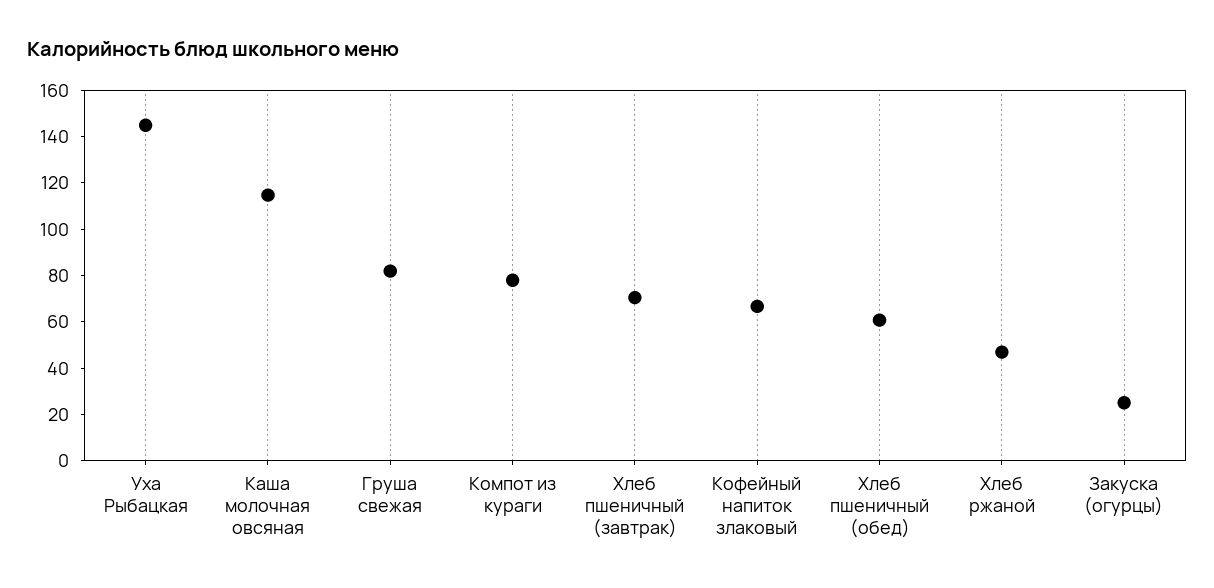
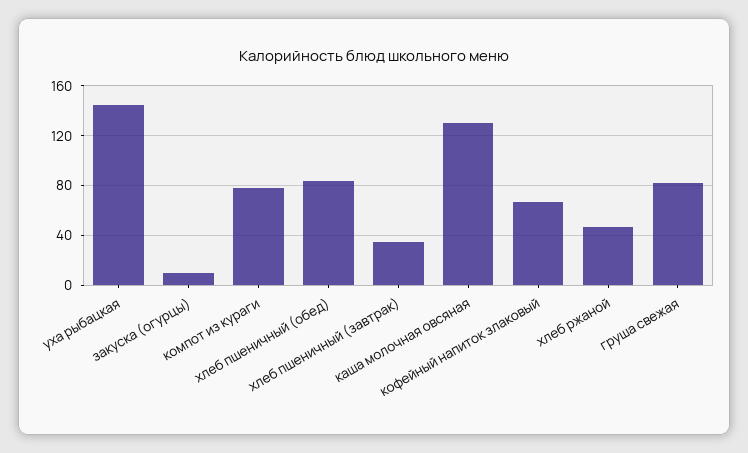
Каша молочная овсяная: 115 -> 130
Хлеб пшеничный (завтрак): 70 -> 35
Хлеб пшеничный (обед): 60 -> 85
Закуска (огурцы): 25 -> 10

